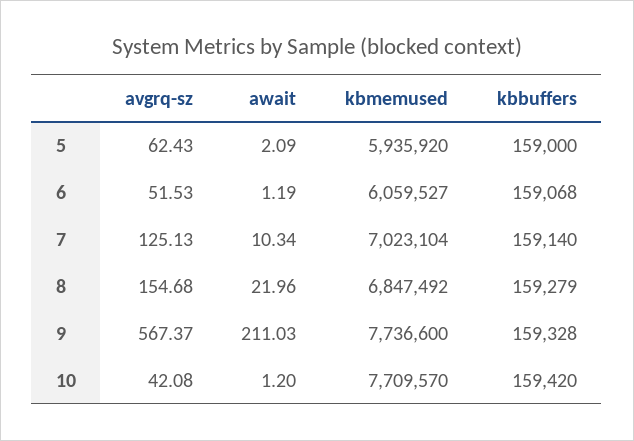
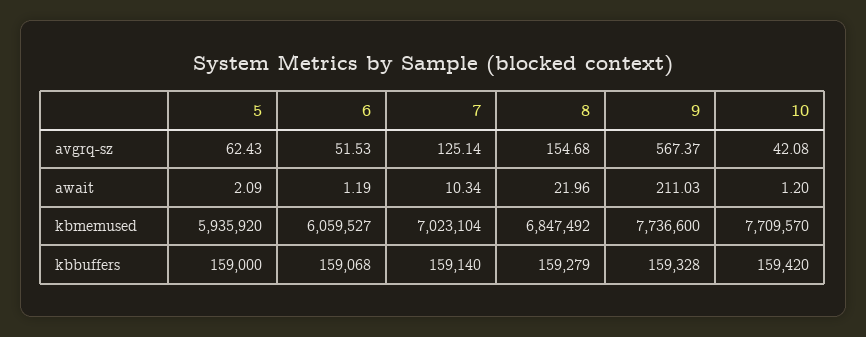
avgrq-sz, 7: 125.13 -> 125.14

